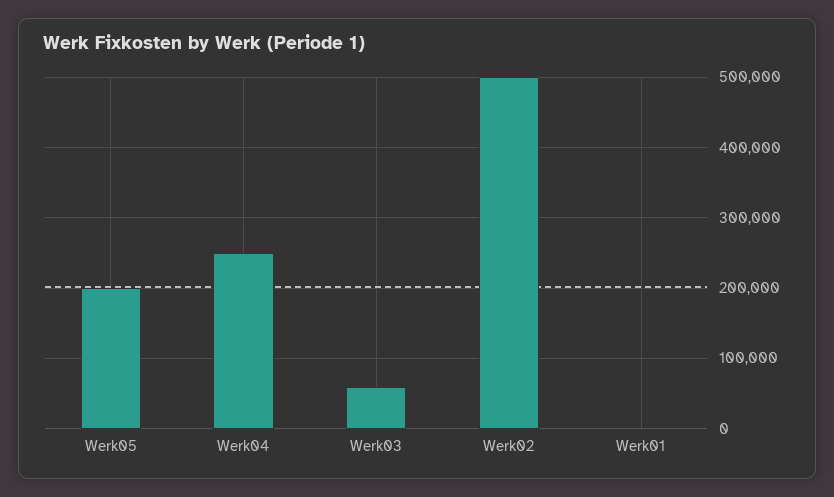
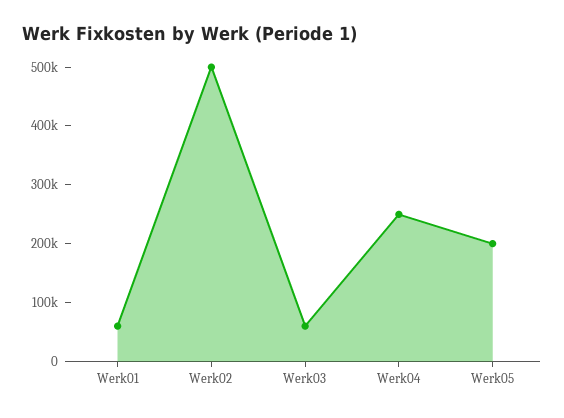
Werk01: 0 -> 60000

